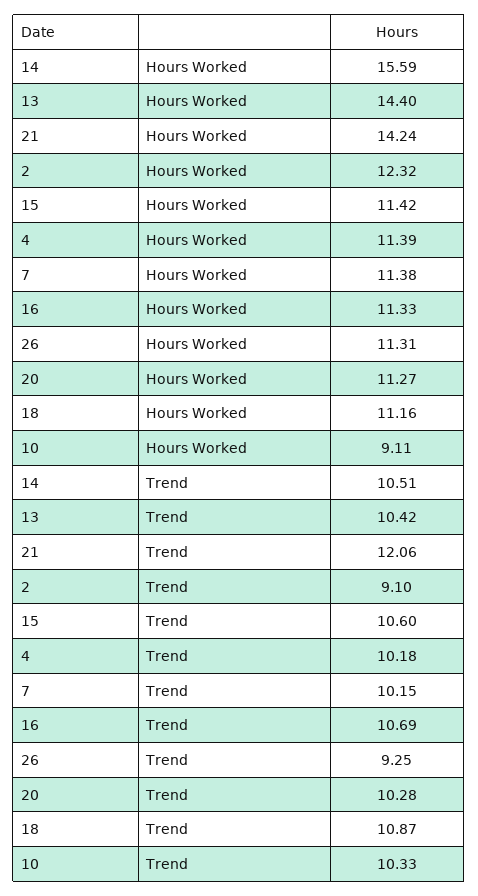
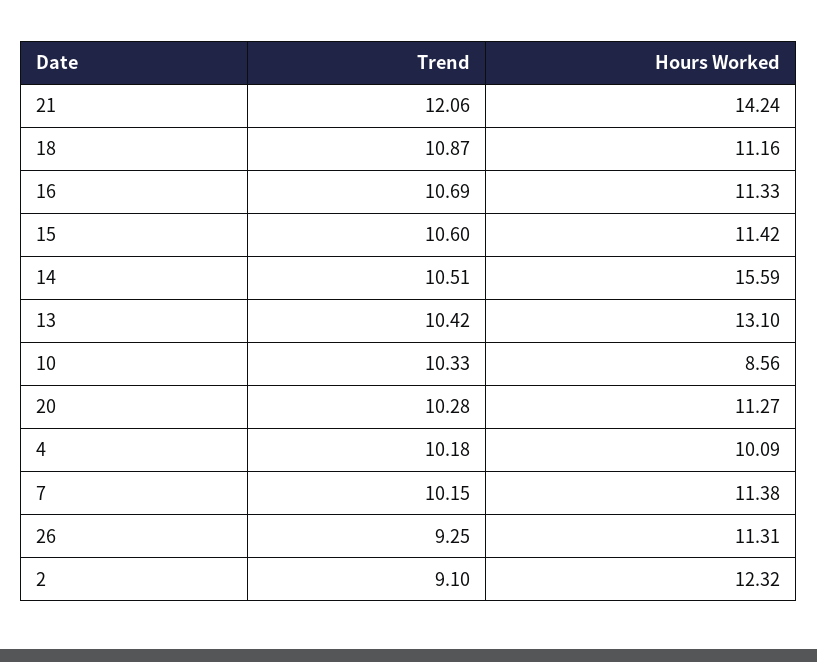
13, Hours Worked: 14.4 -> 13.1
4, Hours Worked: 11.39 -> 10.09
10, Hours Worked: 9.11 -> 8.56

